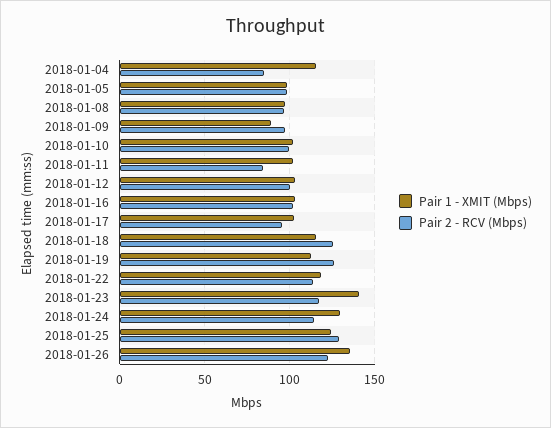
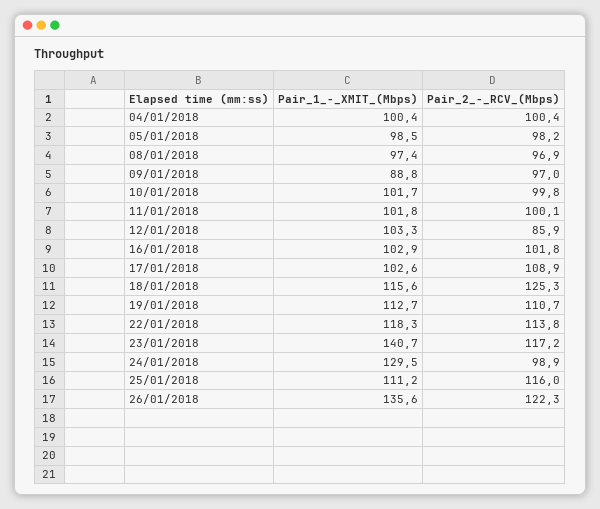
Pair 1 - XMIT (Mbps), 2018-01-04: 115 -> 100.4
Pair 2 - RCV (Mbps), 2018-01-04: 85 -> 100.4
Pair 2 - RCV (Mbps), 2018-01-11: 85 -> 100.1
Pair 2 - RCV (Mbps), 2018-01-12: 100 -> 85.9
Pair 2 - RCV (Mbps), 2018-01-17: 95 -> 108.9
Pair 2 - RCV (Mbps), 2018-01-19: 125 -> 110.7
Pair 2 - RCV (Mbps), 2018-01-24: 115 -> 98.9
Pair 1 - XMIT (Mbps), 2018-01-25: 125 -> 111.2
Pair 2 - RCV (Mbps), 2018-01-25: 130 -> 116

